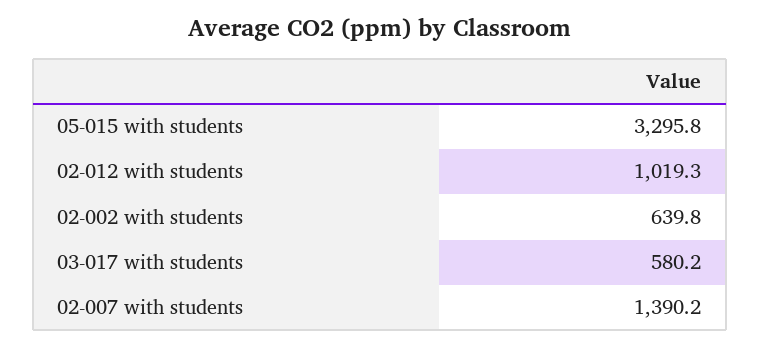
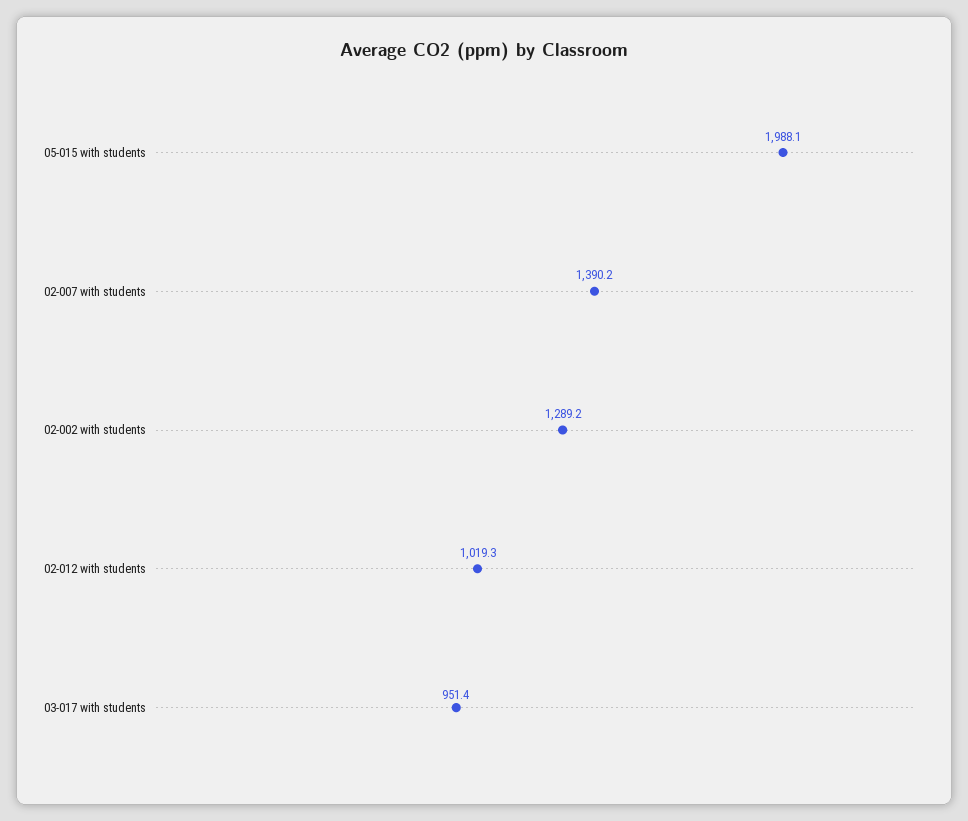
05-015 with students: 3295.8 -> 1988.1
02-002 with students: 639.8 -> 1289.2
03-017 with students: 580.2 -> 951.4

